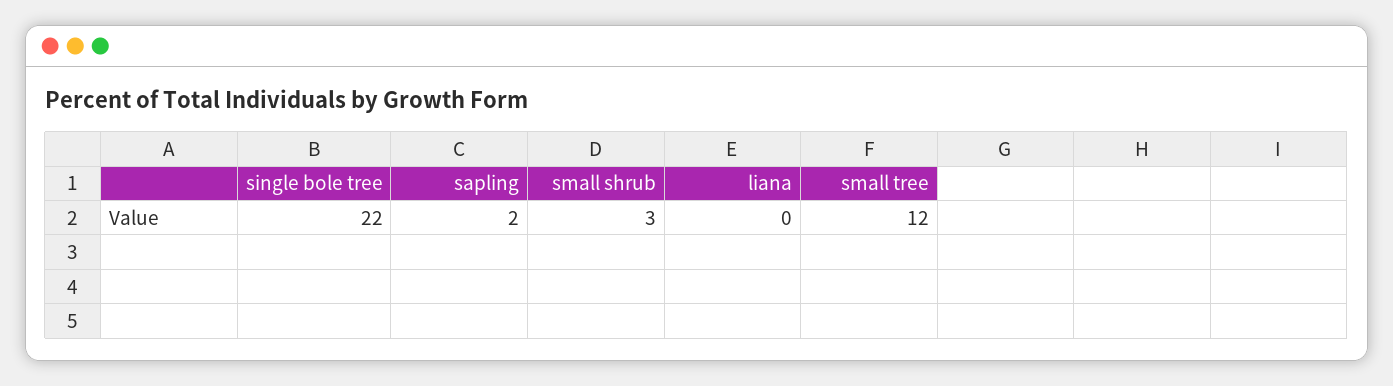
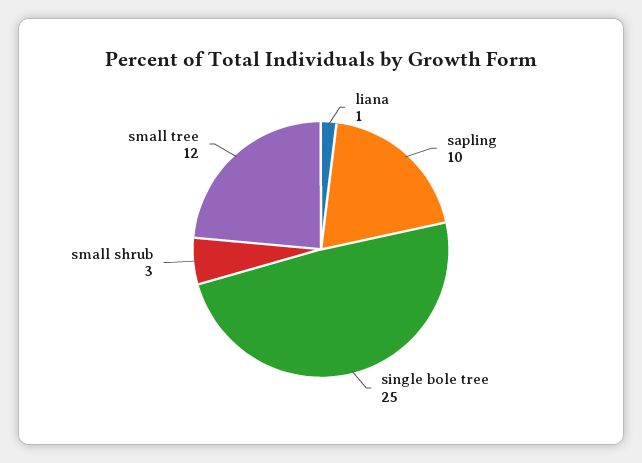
single bole tree: 22 -> 25
sapling: 2 -> 10
liana: 0 -> 1

